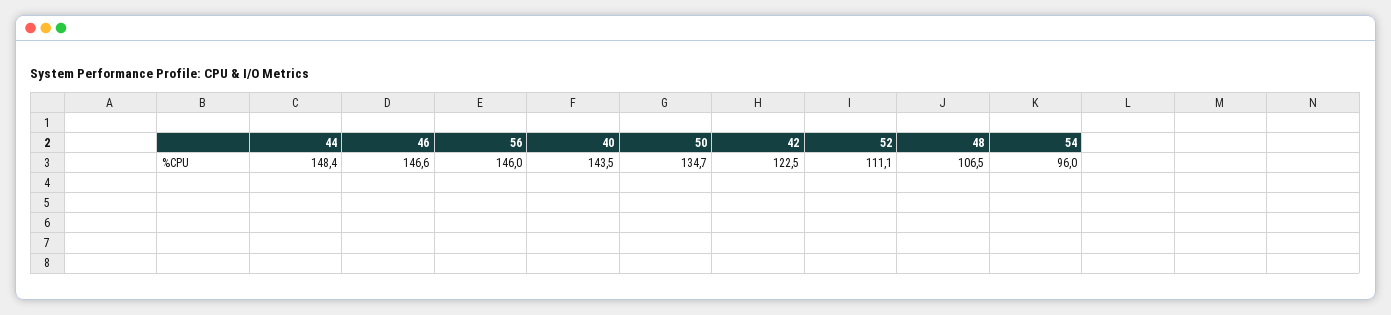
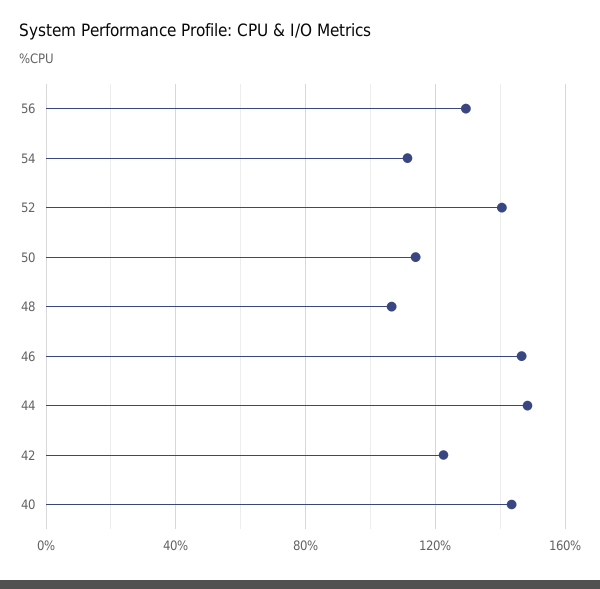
56: 146 -> 130
50: 134.7 -> 115
52: 111.1 -> 140
54: 96 -> 110

